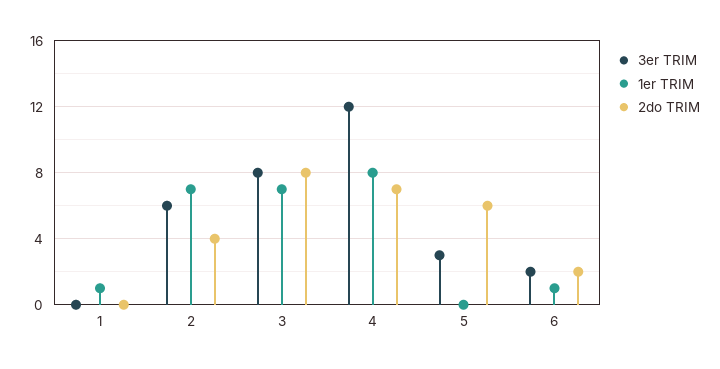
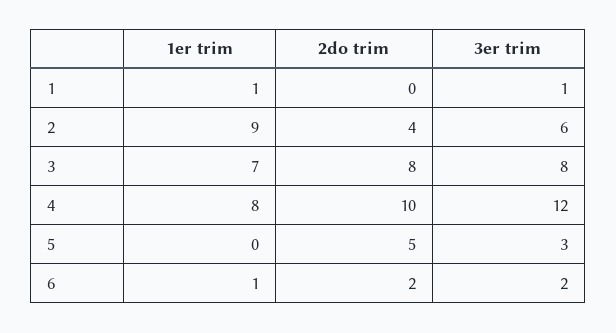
3er TRIM, 1: 0 -> 1
1er TRIM, 2: 7 -> 9
2do TRIM, 4: 7 -> 10
2do TRIM, 5: 6 -> 5

